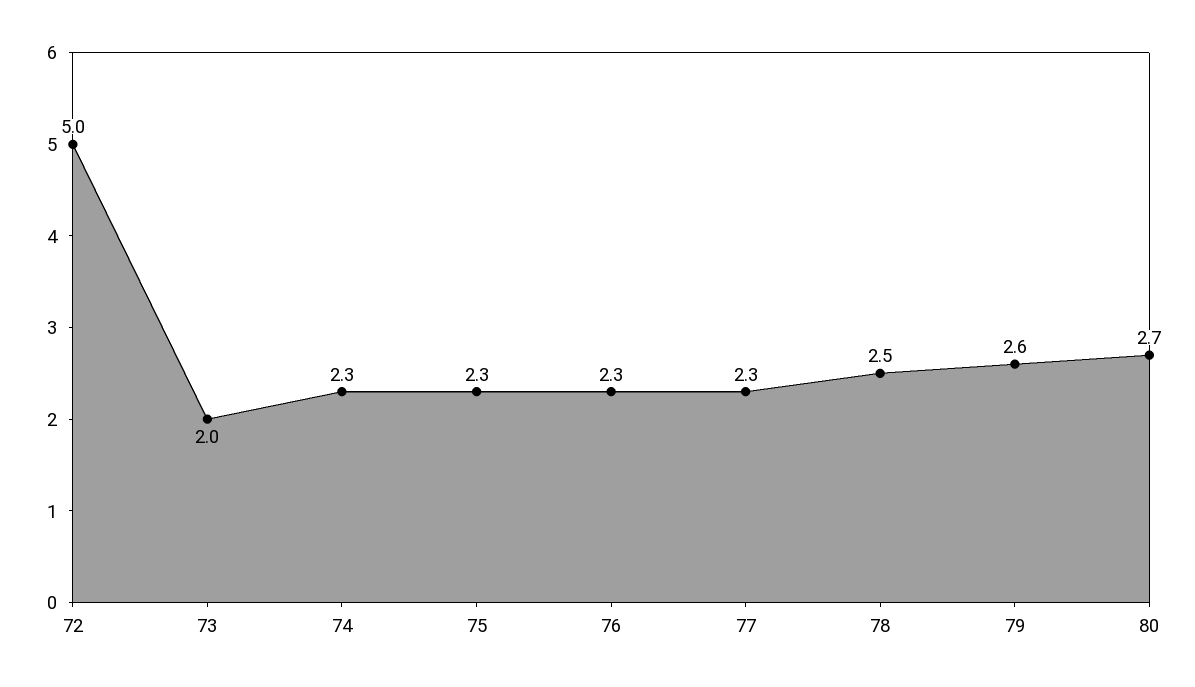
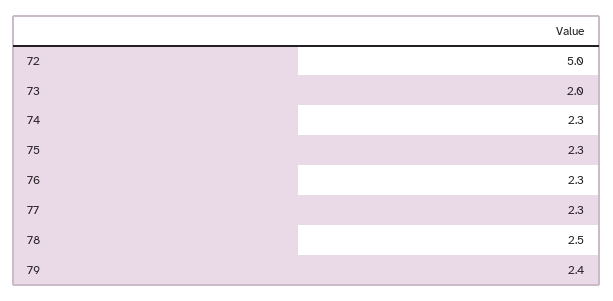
79: 2.6 -> 2.4
80: 2.7 -> none

